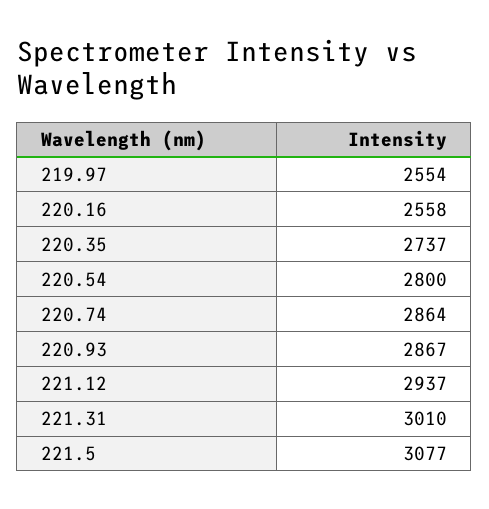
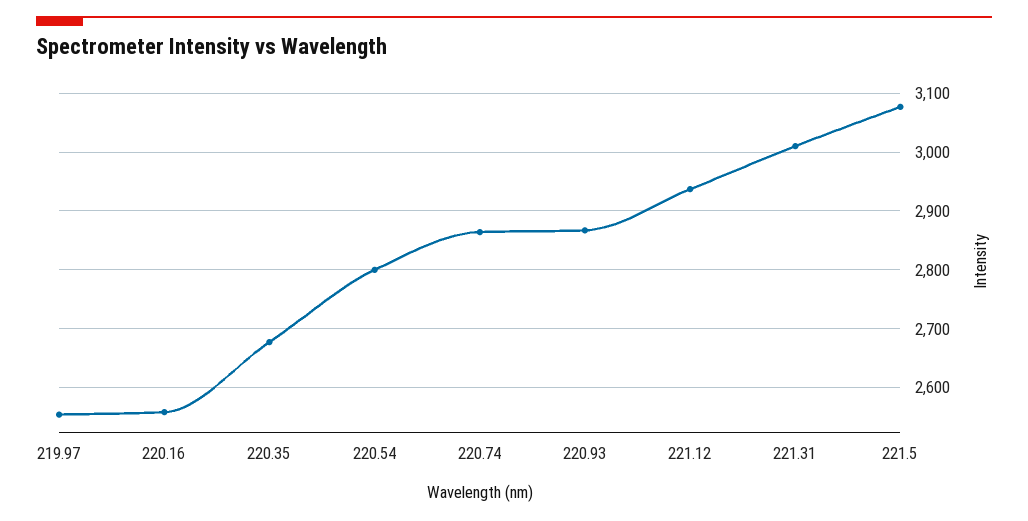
220.35: 2737 -> 2680

